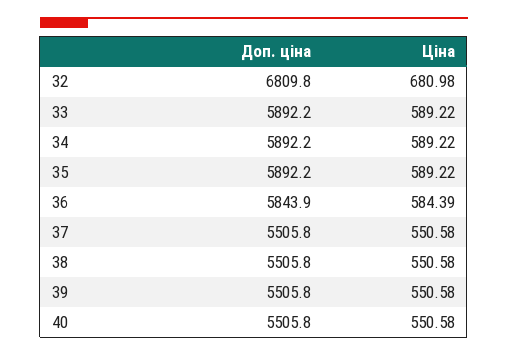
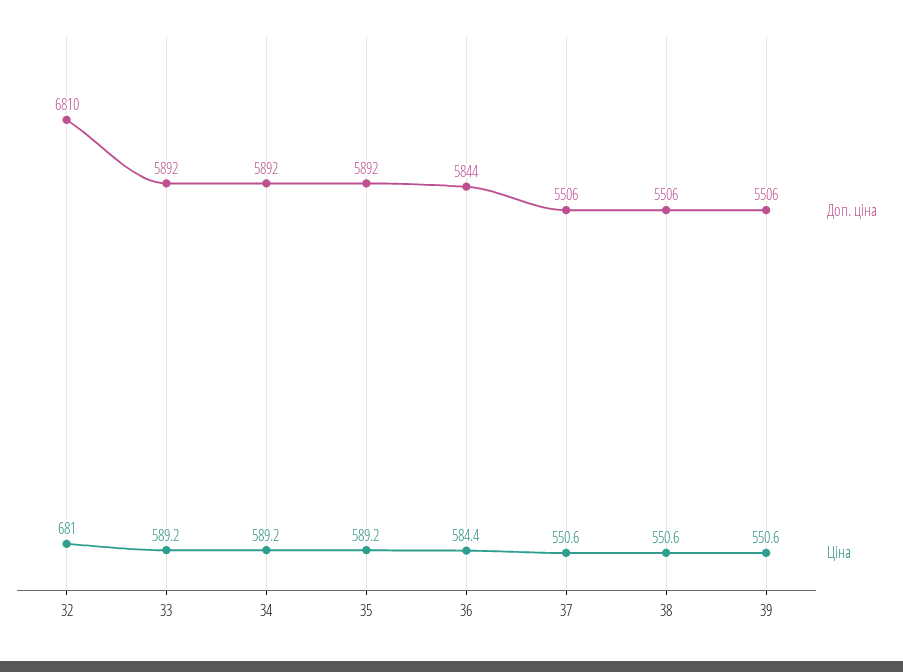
Доп. ціна, 40: 5505.8 -> none
Ціна, 40: 550.58 -> none

